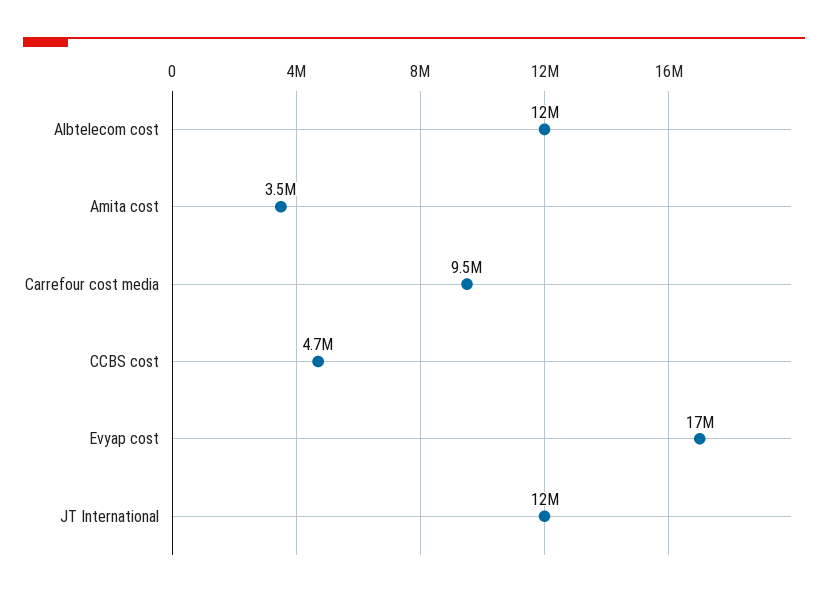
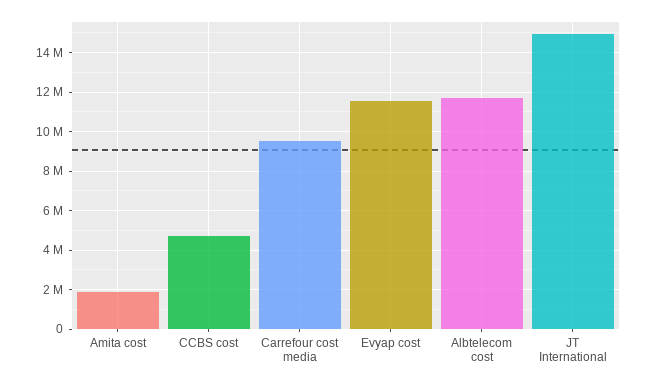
Amita cost: 3500000 -> 2000000
Evyap cost: 17000000 -> 11500000
JT International: 12000000 -> 15000000

